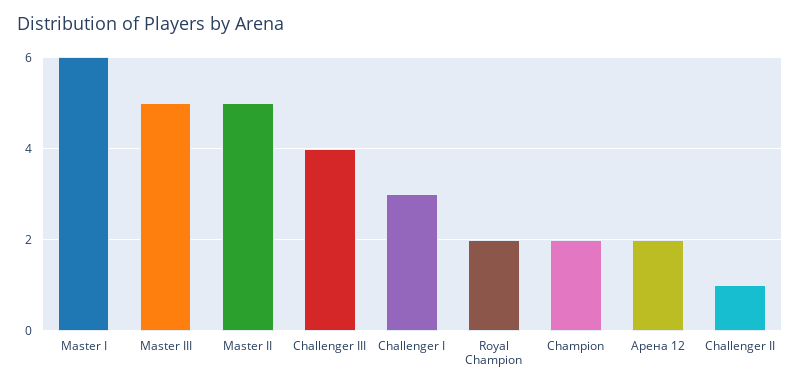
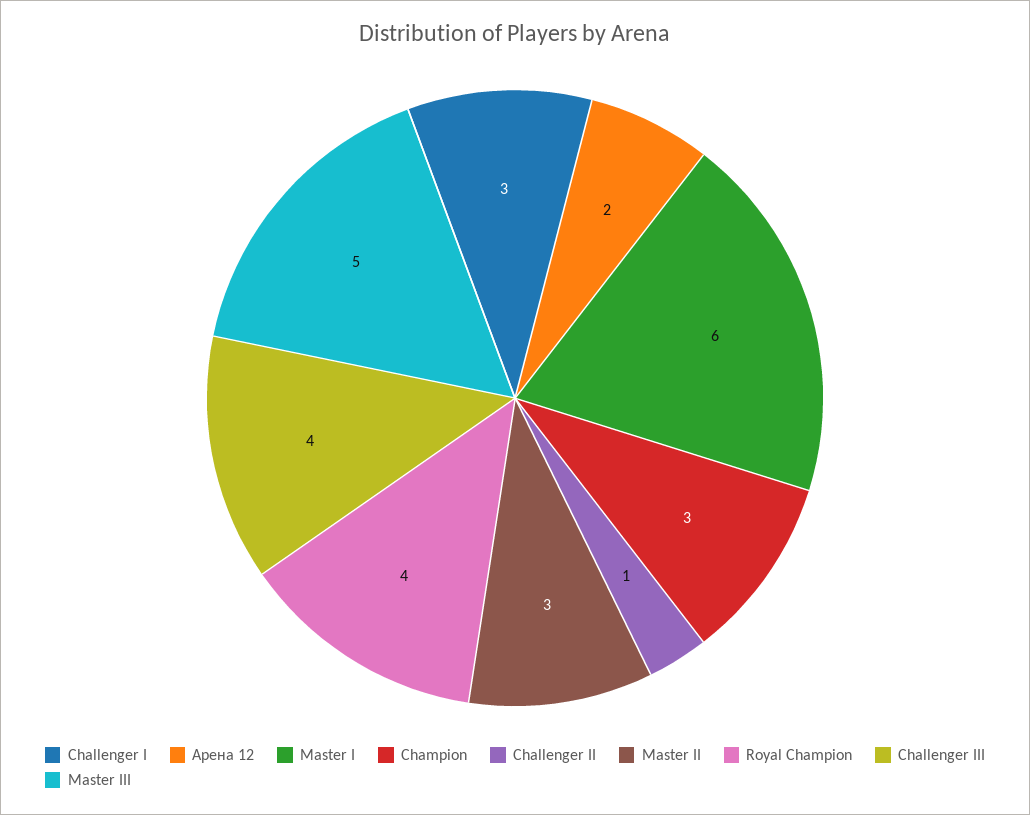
Master II: 5 -> 3
Royal Champion: 2 -> 4
Champion: 2 -> 3

